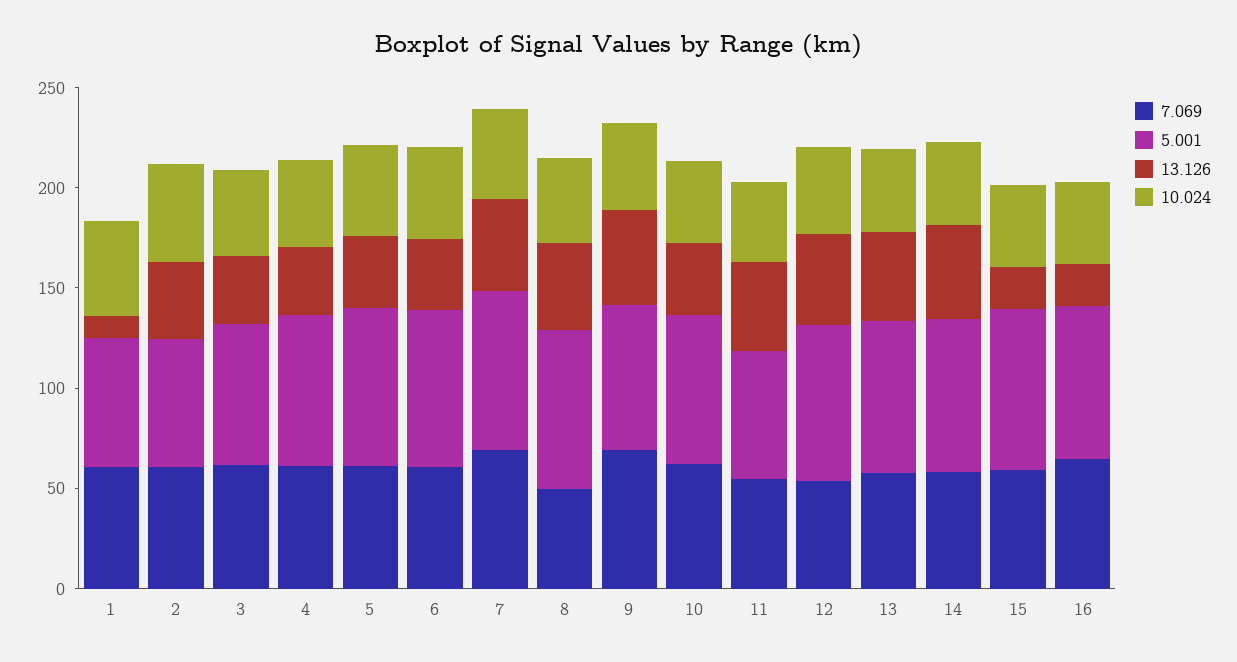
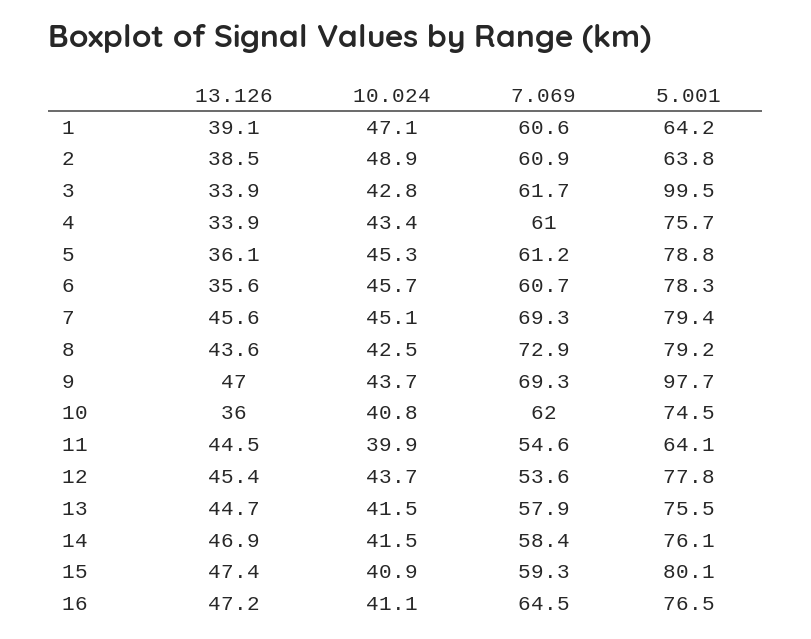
13.126, 1: 10 -> 39.1
5.001, 3: 70 -> 99.5
7.069, 8: 50 -> 72.9
5.001, 9: 70 -> 97.7
13.126, 15: 20 -> 47.4
13.126, 16: 20 -> 47.2

